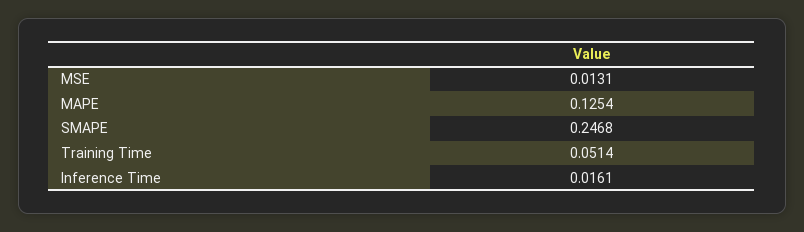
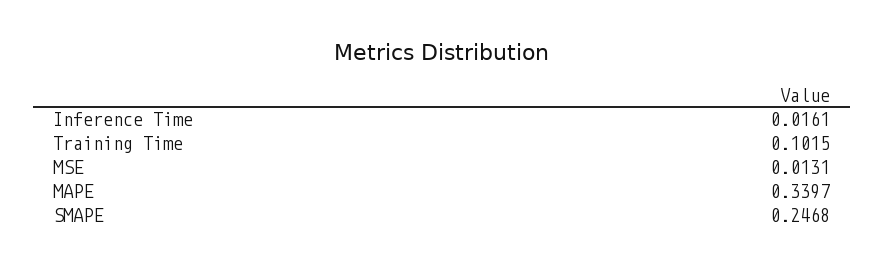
MAPE: 0.1254 -> 0.3397
Training Time: 0.0514 -> 0.1015

